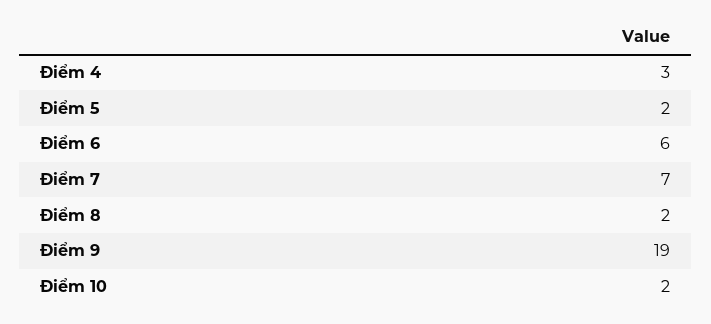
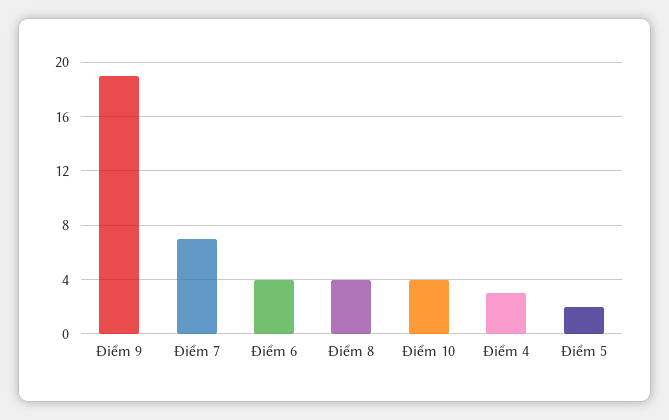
Điểm 6: 6 -> 4
Điểm 8: 2 -> 4
Điểm 10: 2 -> 4

